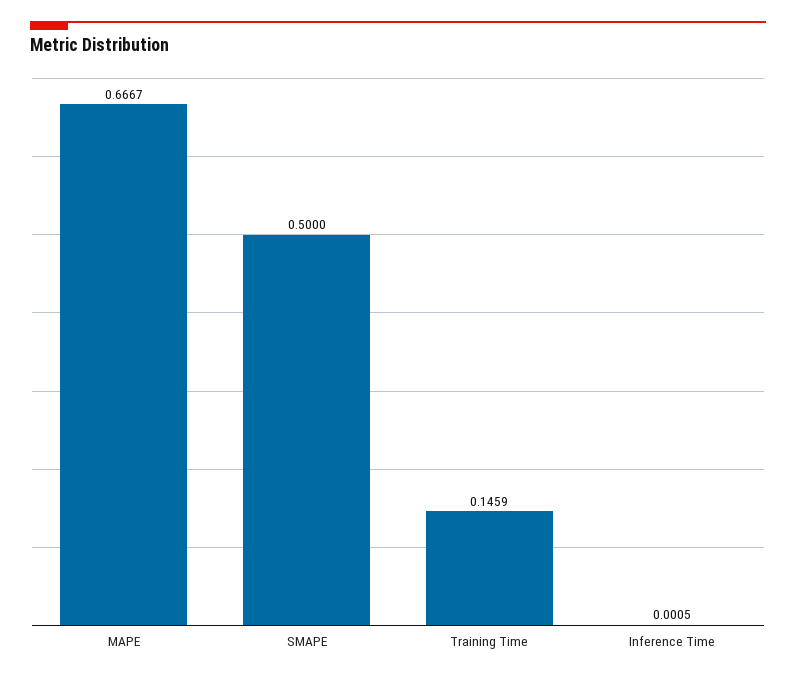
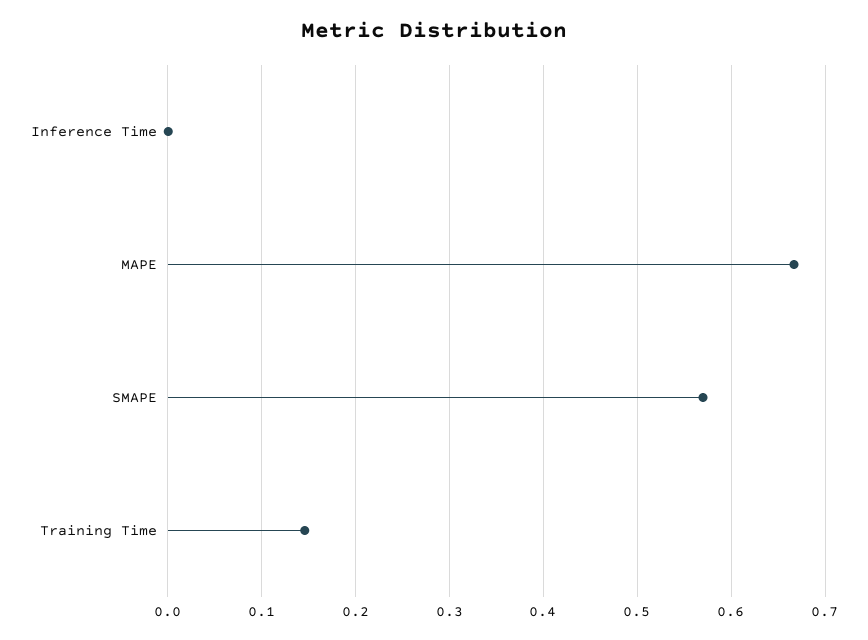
SMAPE: 0.5 -> 0.57

